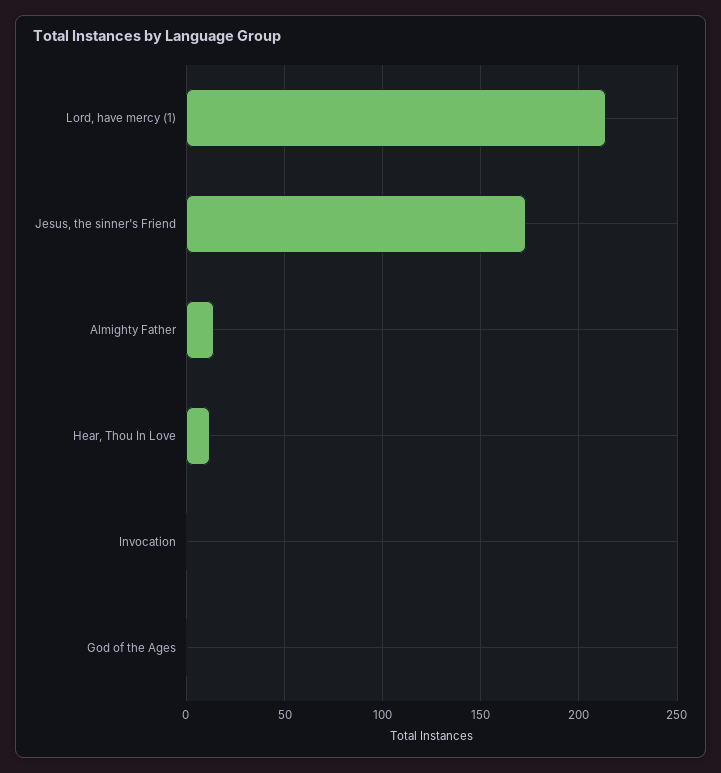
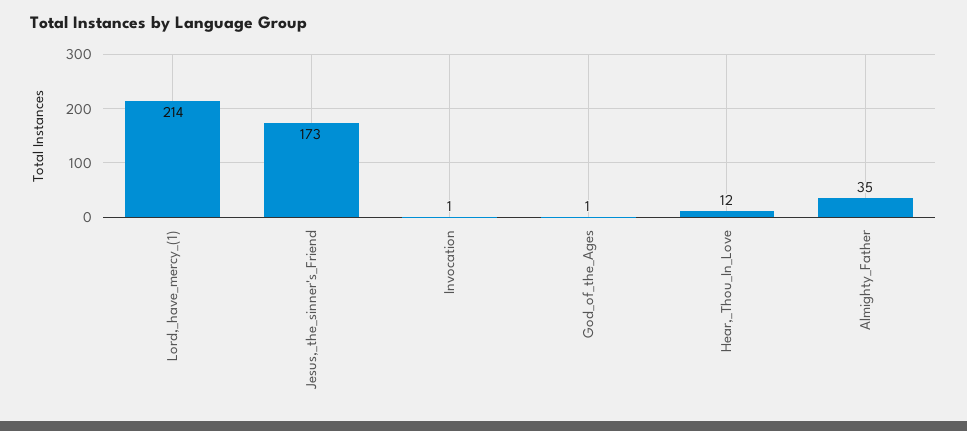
Almighty Father: 15 -> 35

